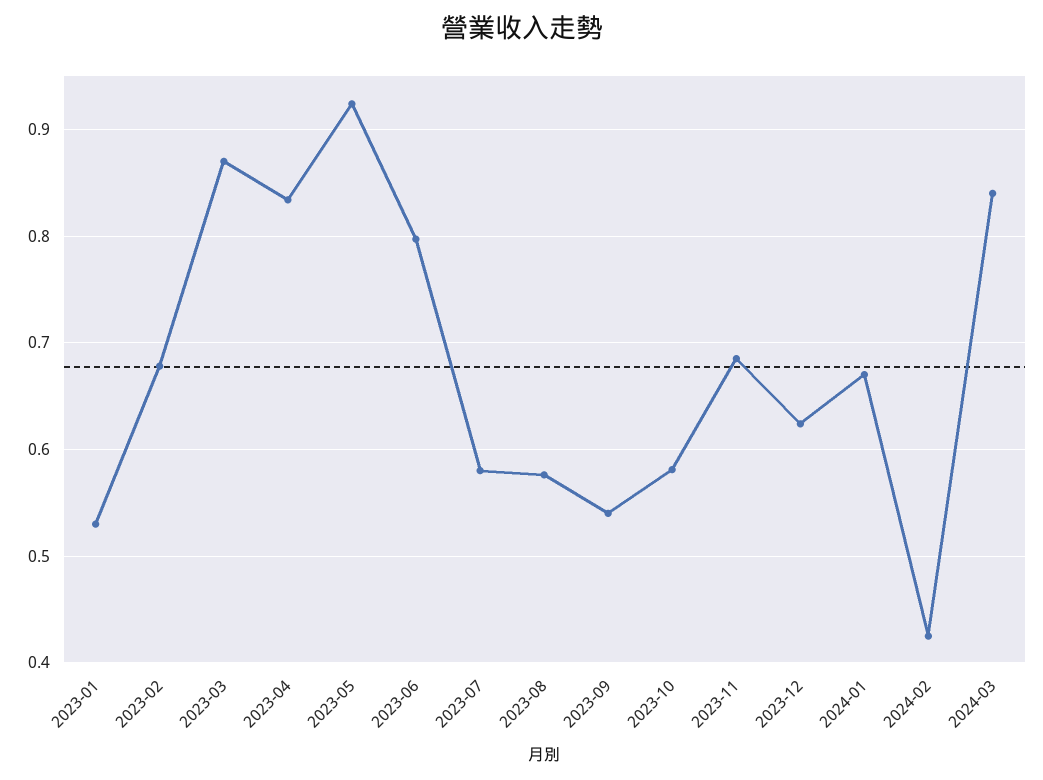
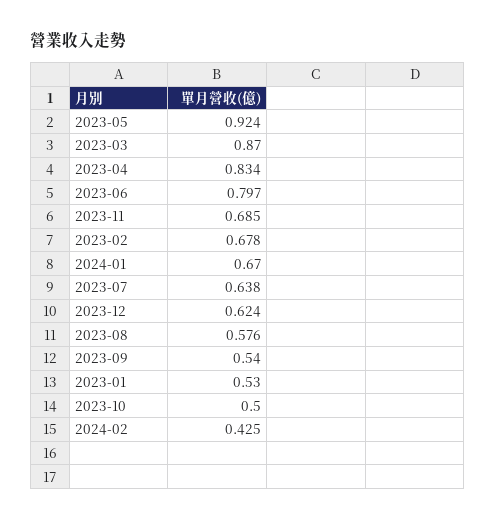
2023-07: 0.58 -> 0.638
2023-10: 0.58 -> 0.5
2024-03: 0.84 -> none

